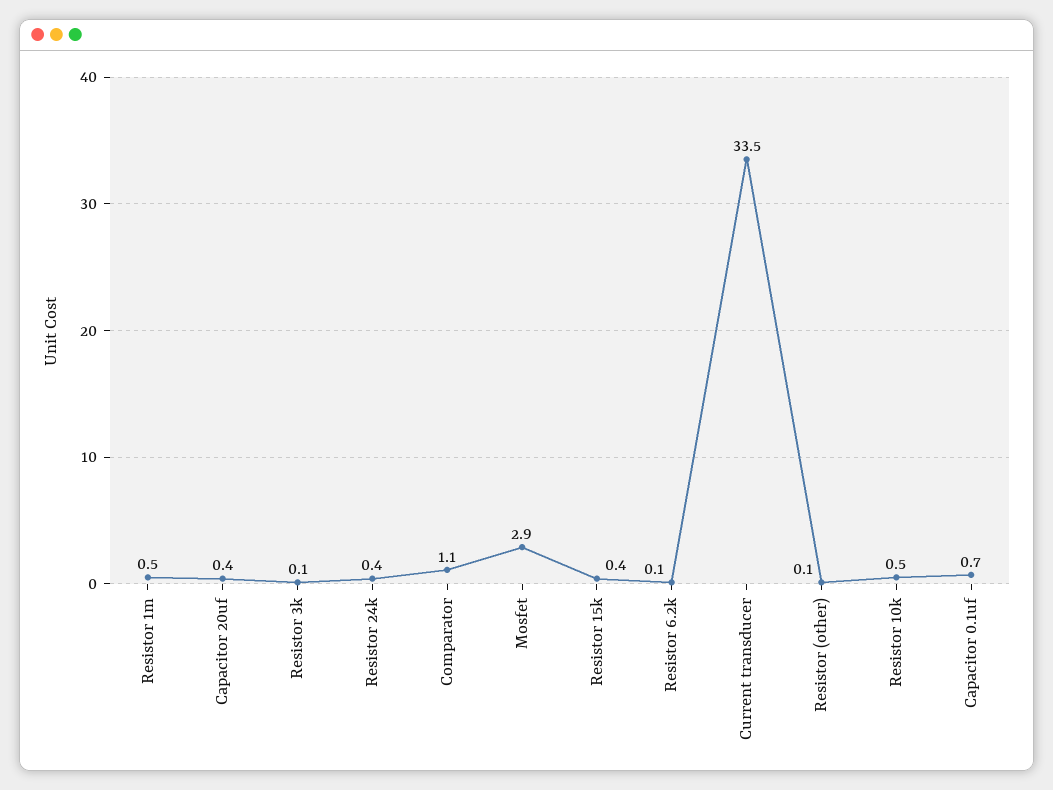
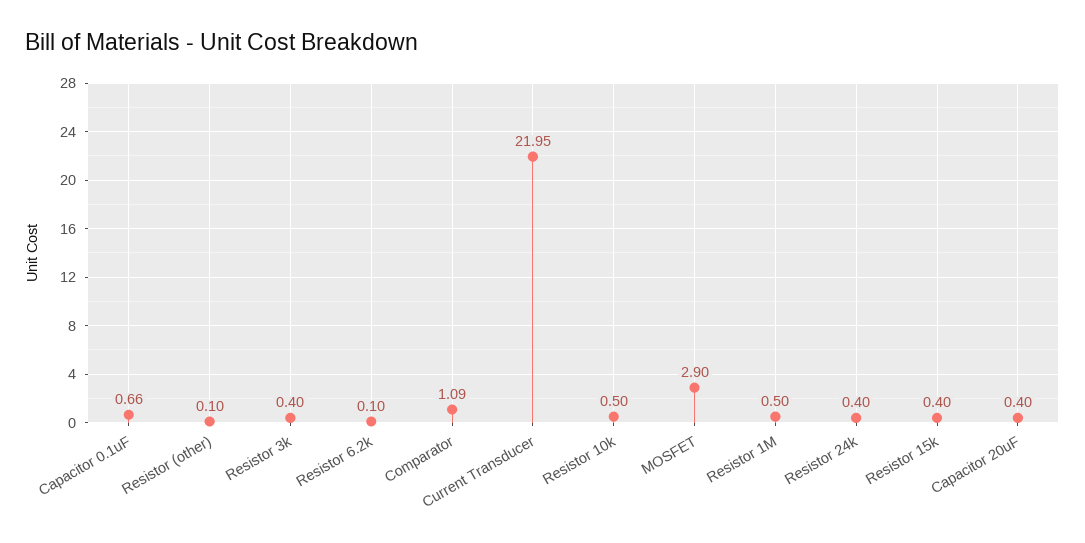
Resistor 3k: 0.1 -> 0.4
Current transducer: 33.5 -> 21.95

